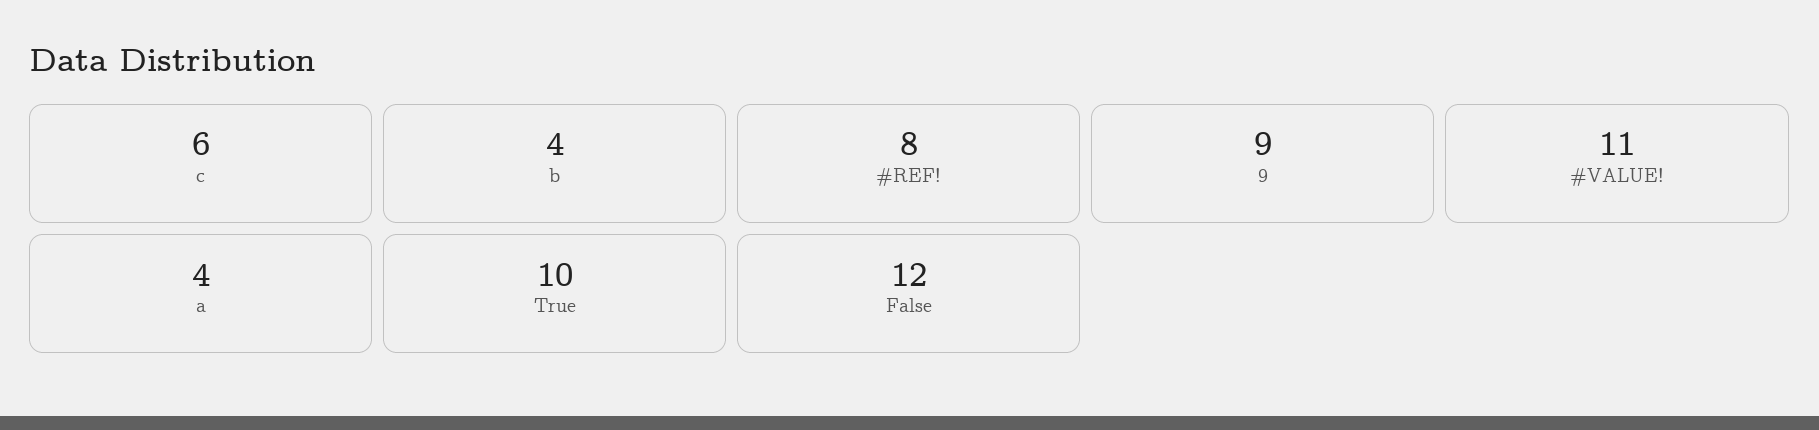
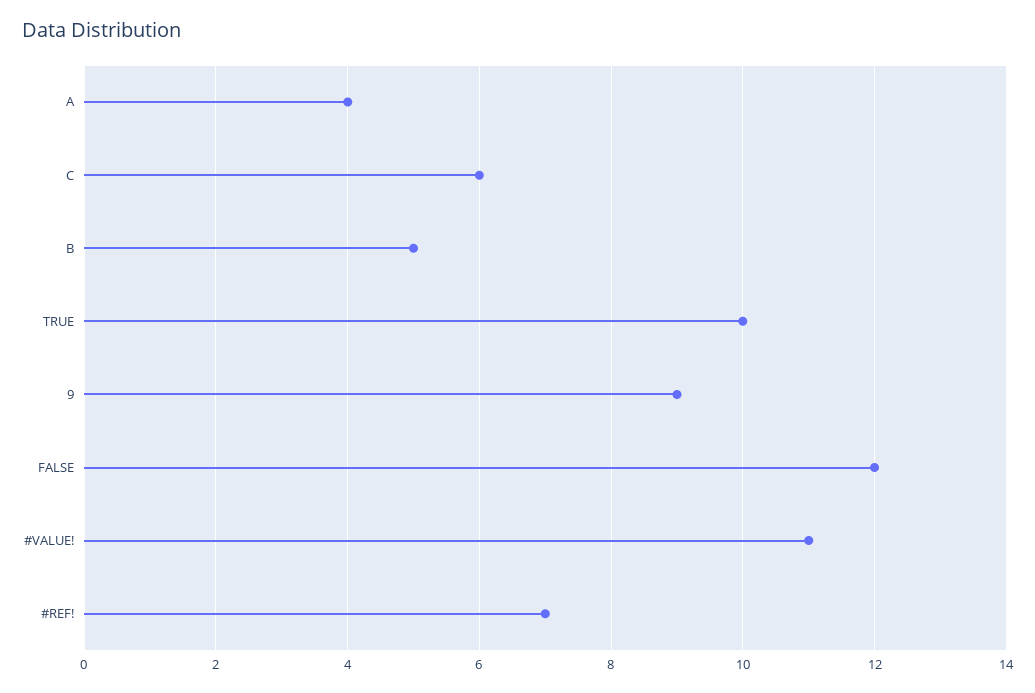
b: 4 -> 5
#REF!: 8 -> 7

